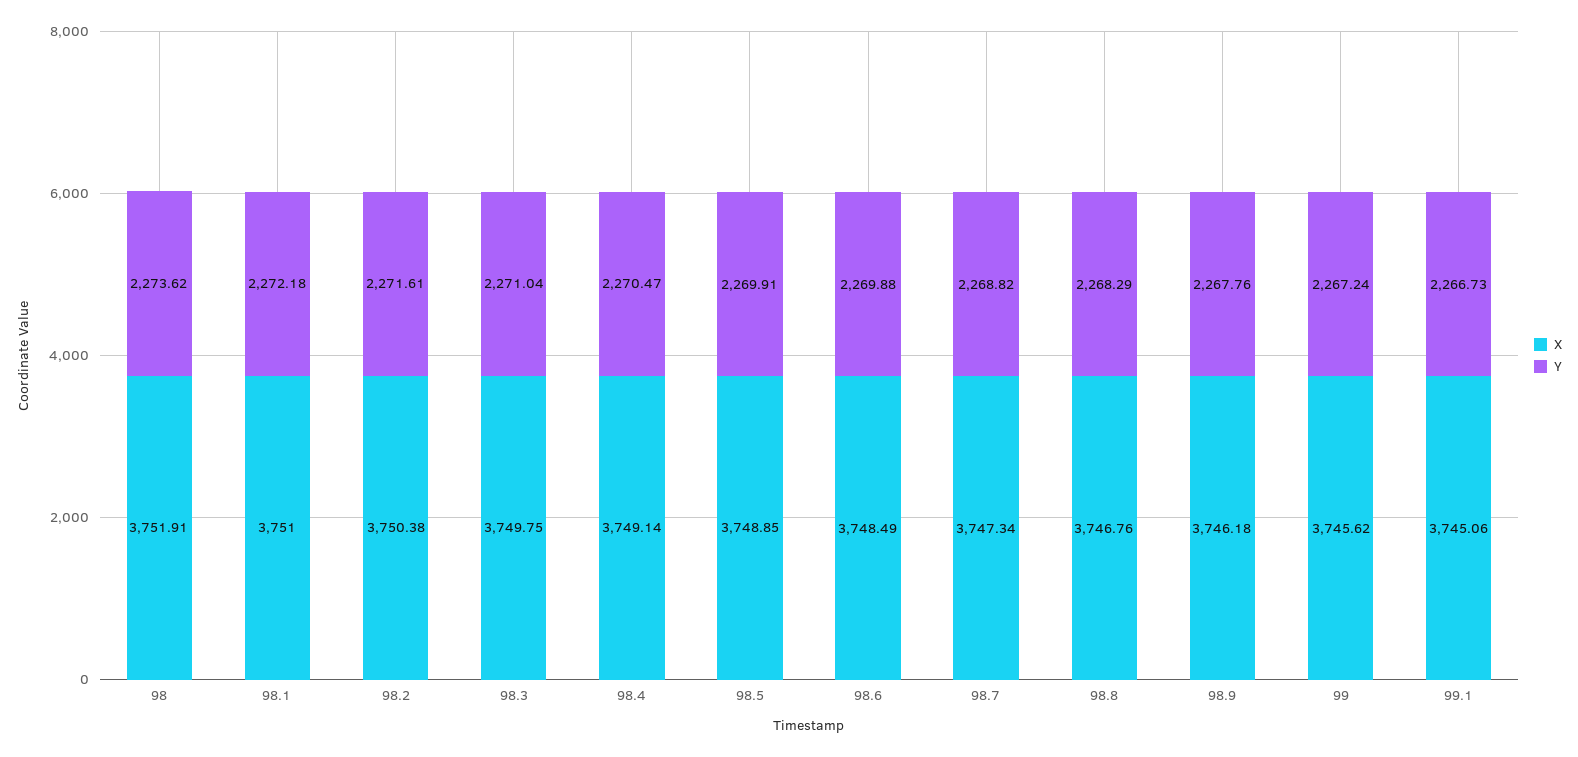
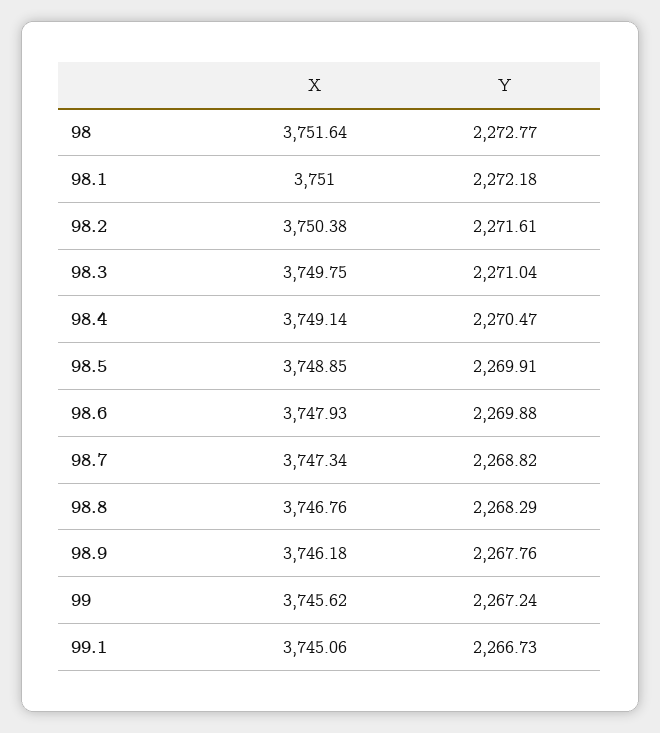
X, 98: 3751.91 -> 3751.64
Y, 98: 2273.62 -> 2272.77
X, 98.6: 3748.49 -> 3747.93

